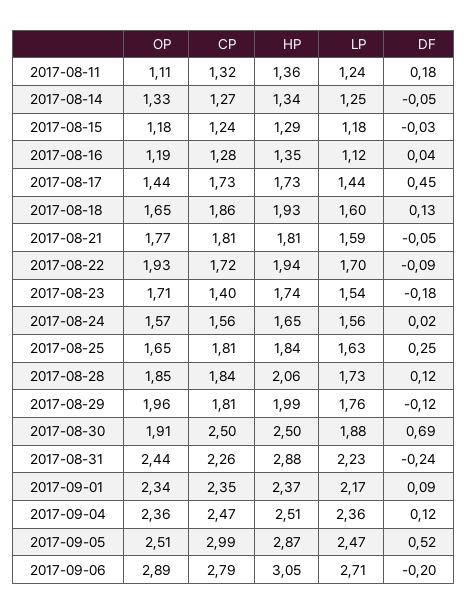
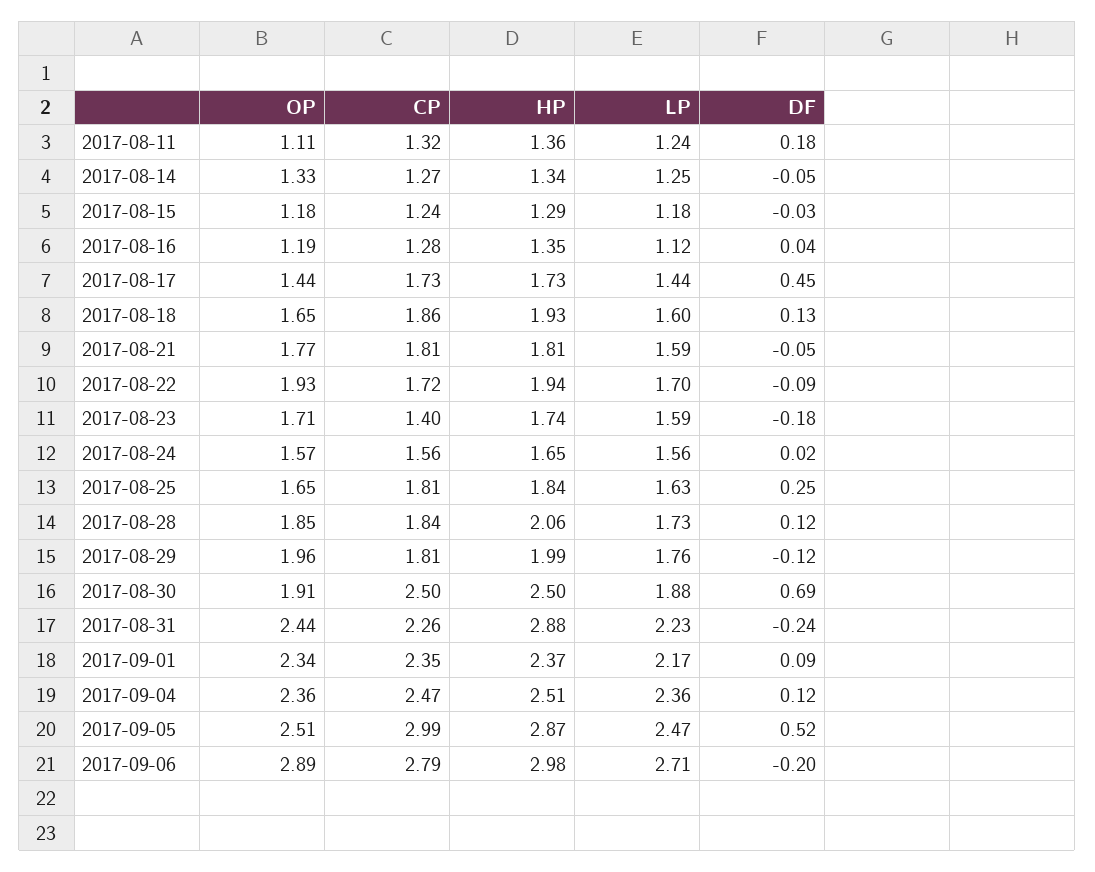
LP, 2017-08-23: 1.54 -> 1.59
HP, 2017-09-06: 3.05 -> 2.98

